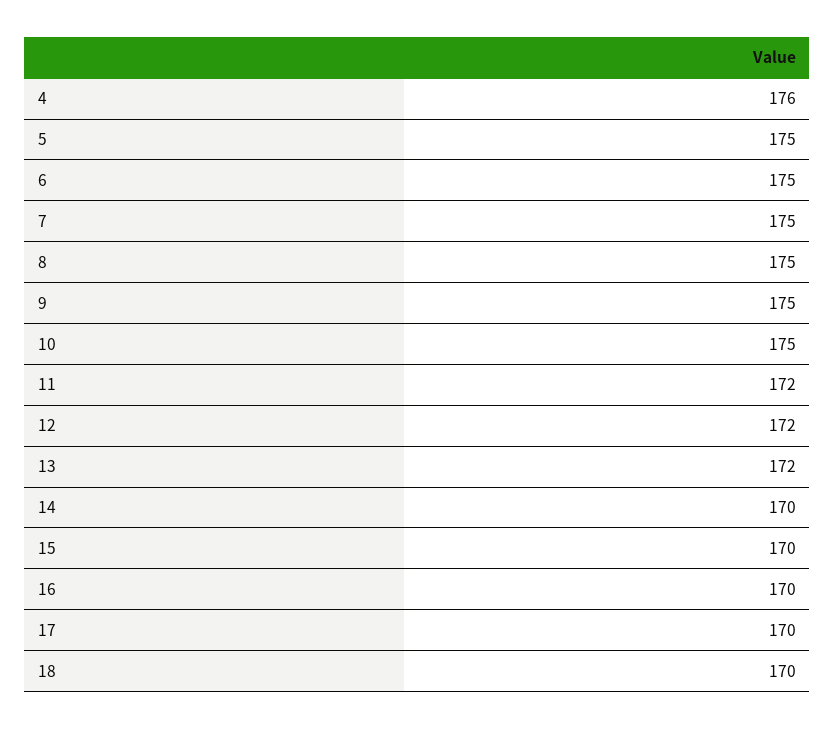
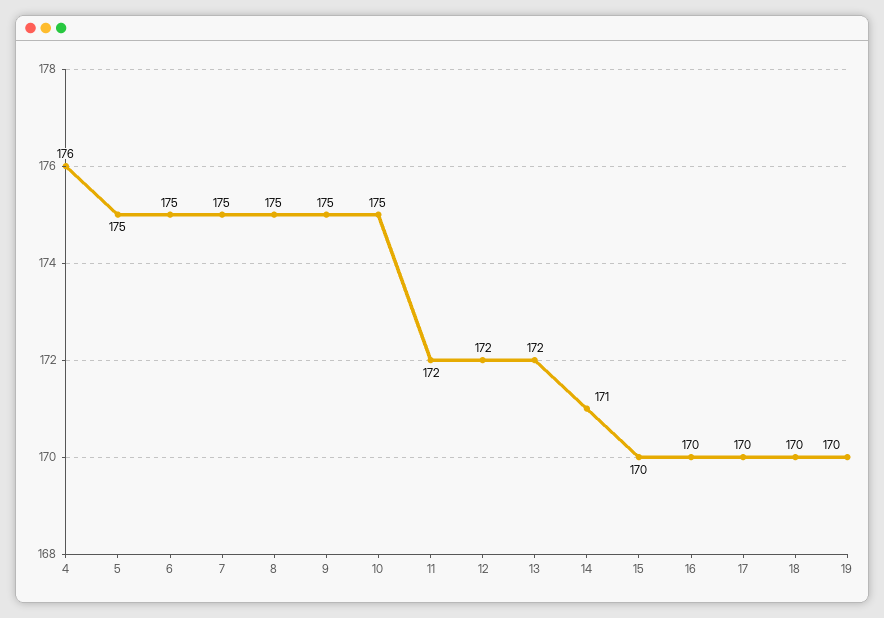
14: 170 -> 171
19: none -> 170

